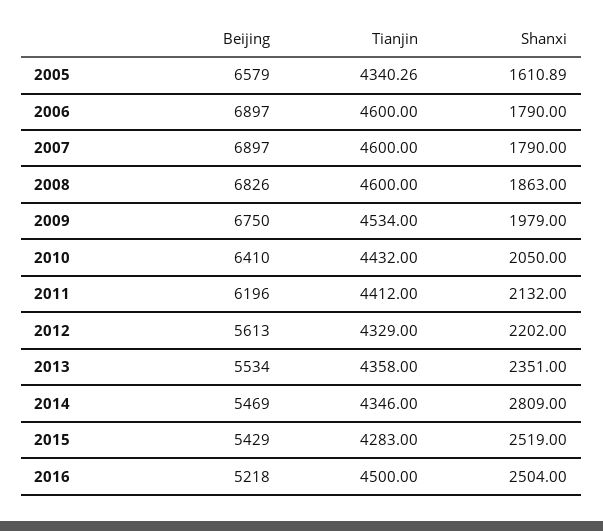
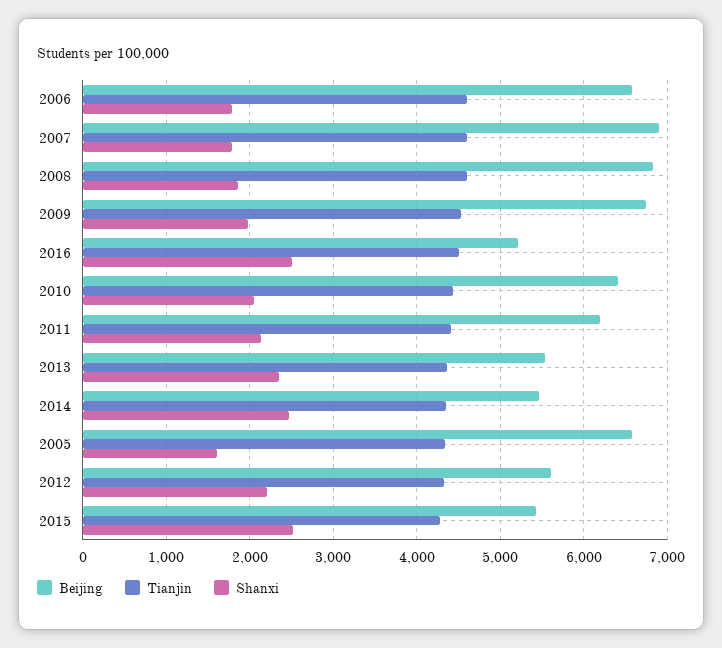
Beijing, 2006: 6897 -> 6600
Shanxi, 2014: 2809 -> 2500

